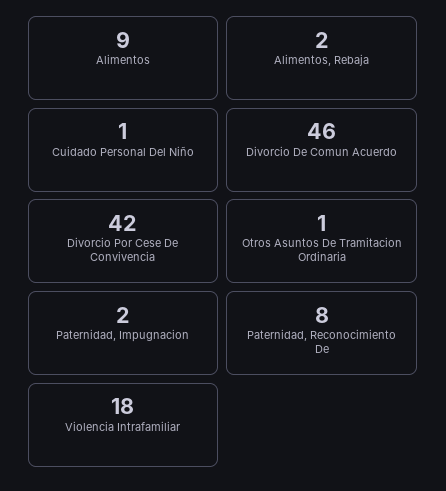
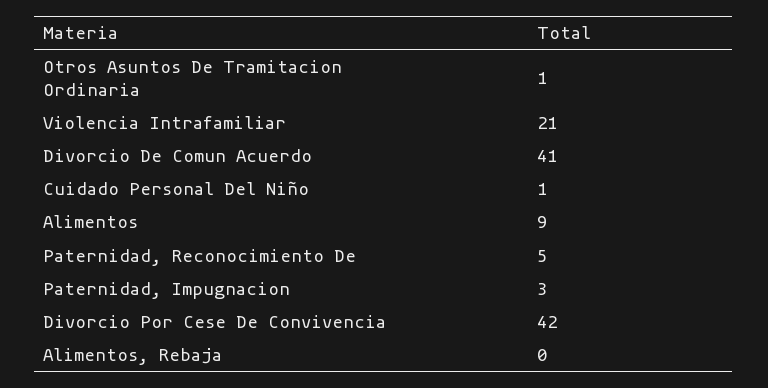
Alimentos, Rebaja: 2 -> 0
Divorcio De Comun Acuerdo: 46 -> 41
Paternidad, Impugnacion: 2 -> 3
Paternidad, Reconocimiento De: 8 -> 5
Violencia Intrafamiliar: 18 -> 21

